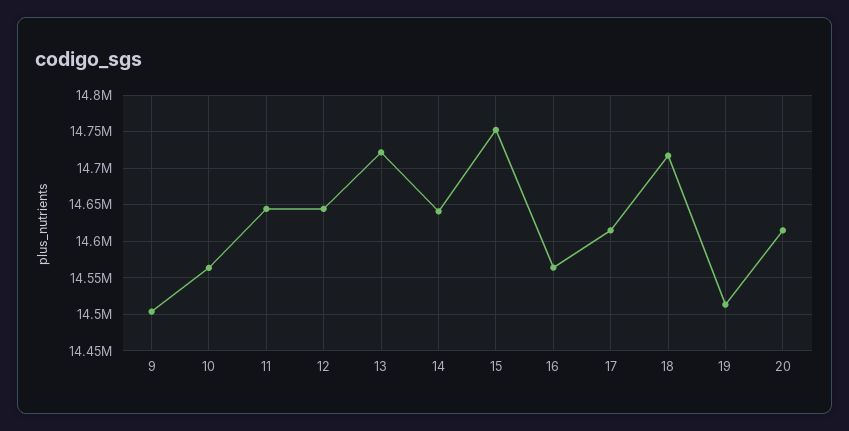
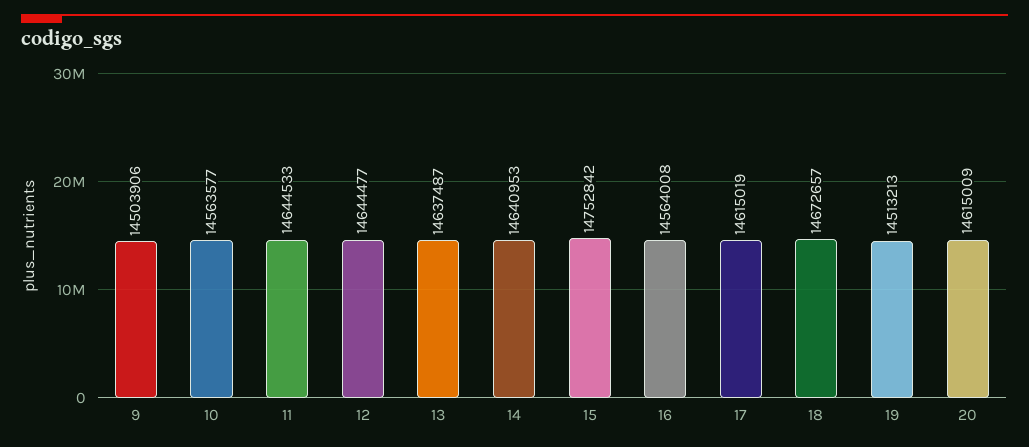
13: 14720000 -> 14637487
18: 14720000 -> 14672657

